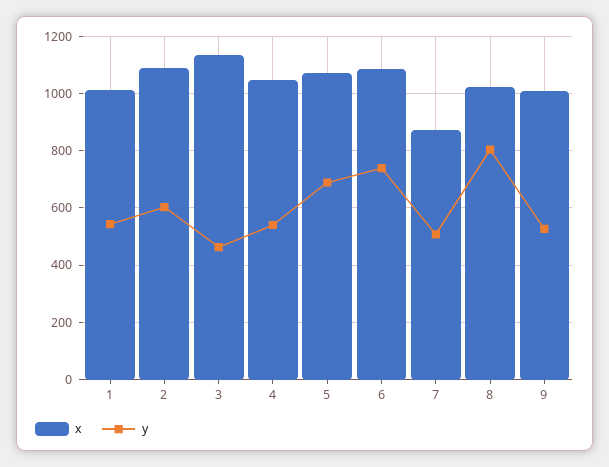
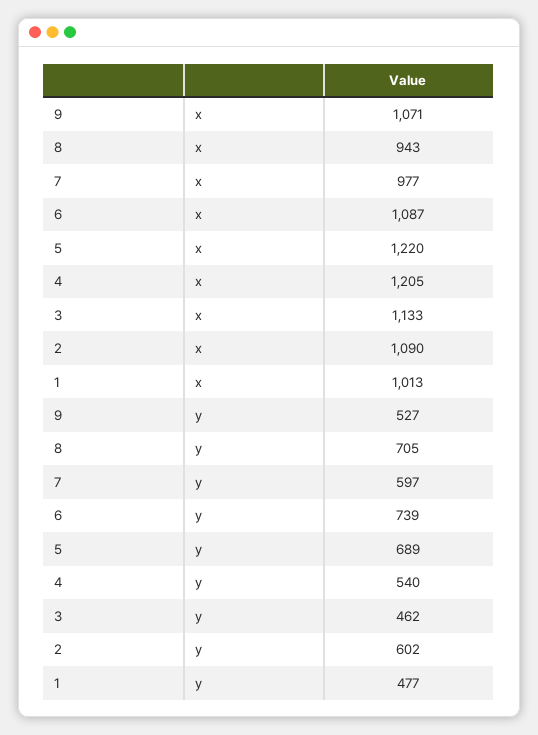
y, 1: 550 -> 477
x, 4: 1050 -> 1205
x, 5: 1075 -> 1220
x, 7: 875 -> 977
y, 7: 500 -> 597
x, 8: 1025 -> 943
y, 8: 800 -> 705
x, 9: 1000 -> 1071

